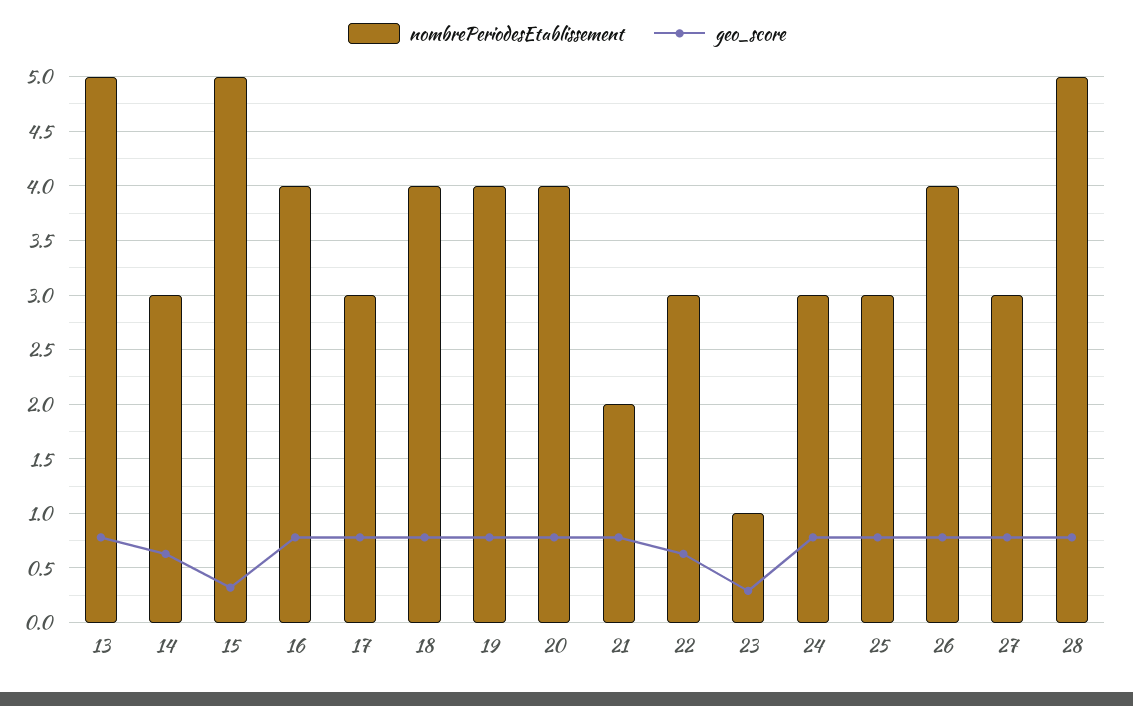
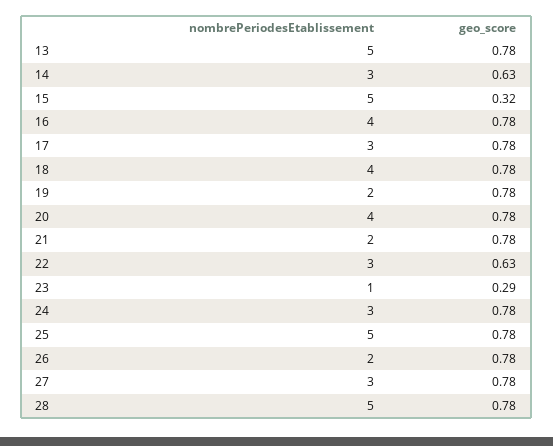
nombrePeriodesEtablissement, 19: 4 -> 2
nombrePeriodesEtablissement, 25: 3 -> 5
nombrePeriodesEtablissement, 26: 4 -> 2

